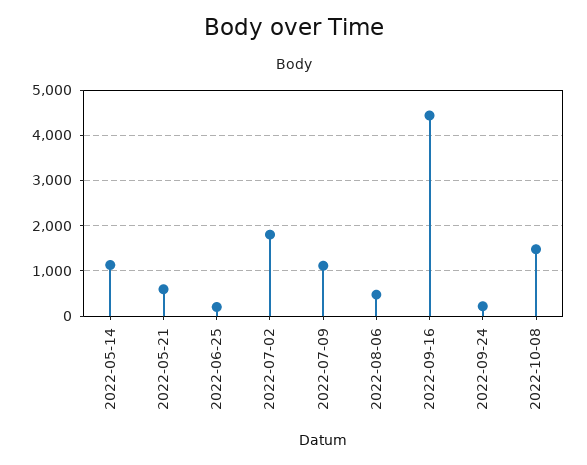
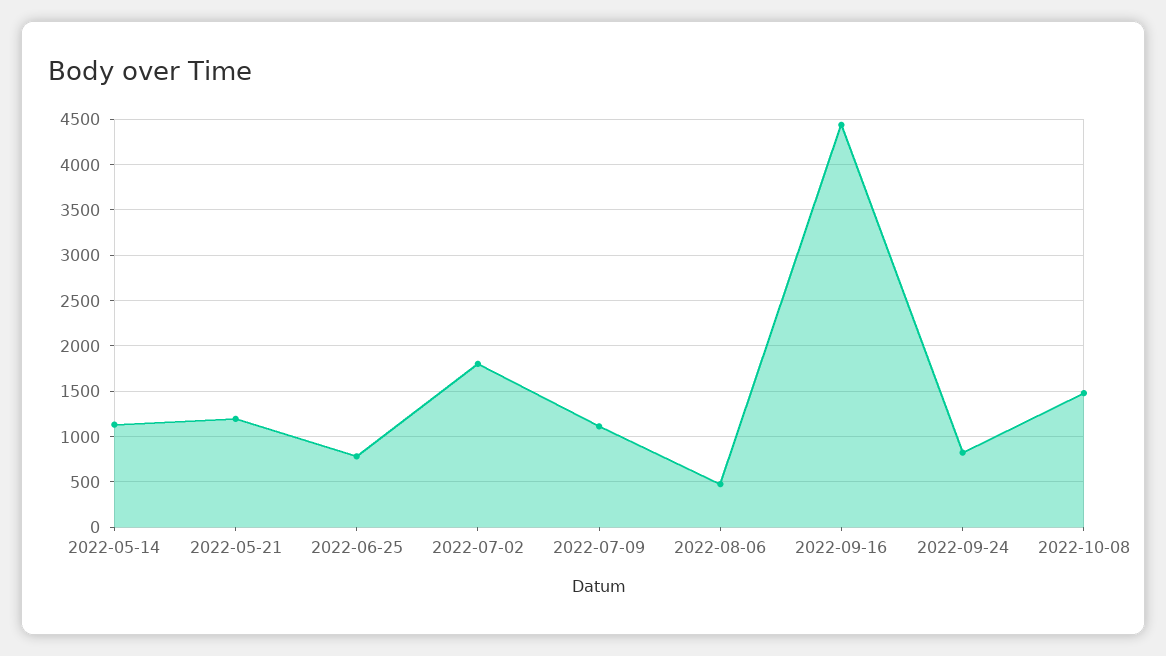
2022-05-21: 600 -> 1200
2022-06-25: 200 -> 800
2022-09-24: 200 -> 800

